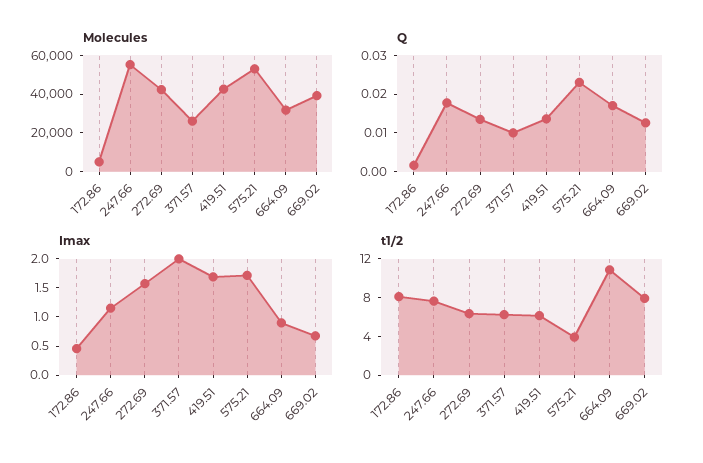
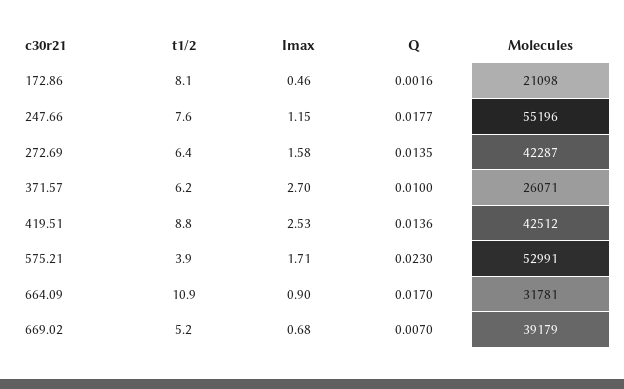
Molecules, 172.86: 5000 -> 21098
Q, 669.02: 0.0125 -> 0.007
Imax, 371.57: 2 -> 2.7
Imax, 419.51: 1.75 -> 2.53
t1/2, 419.51: 6 -> 8.8
t1/2, 669.02: 8 -> 5.2

